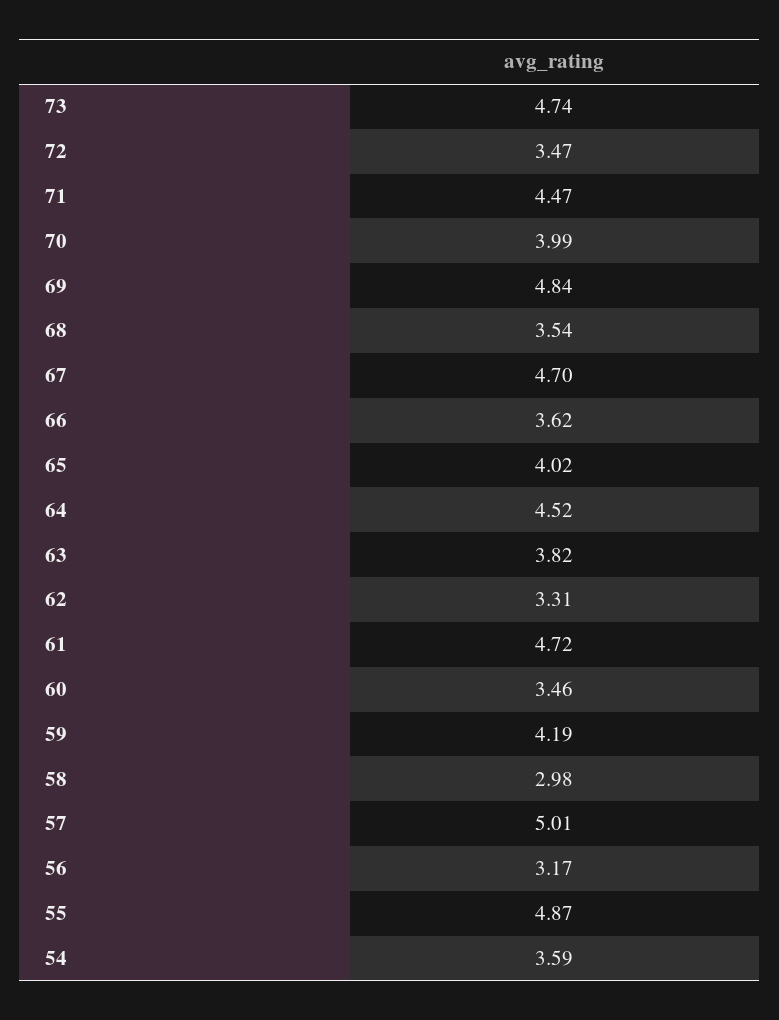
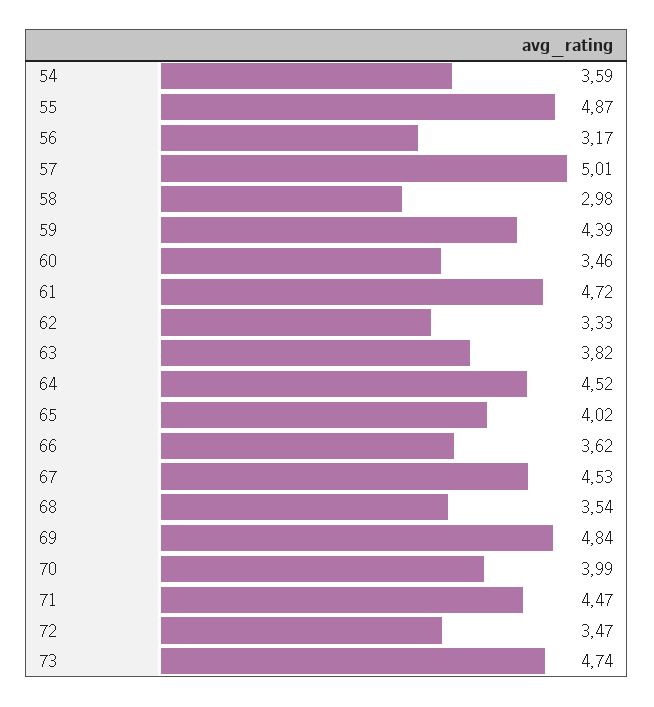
67: 4.7 -> 4.53
62: 3.31 -> 3.33
59: 4.19 -> 4.39

